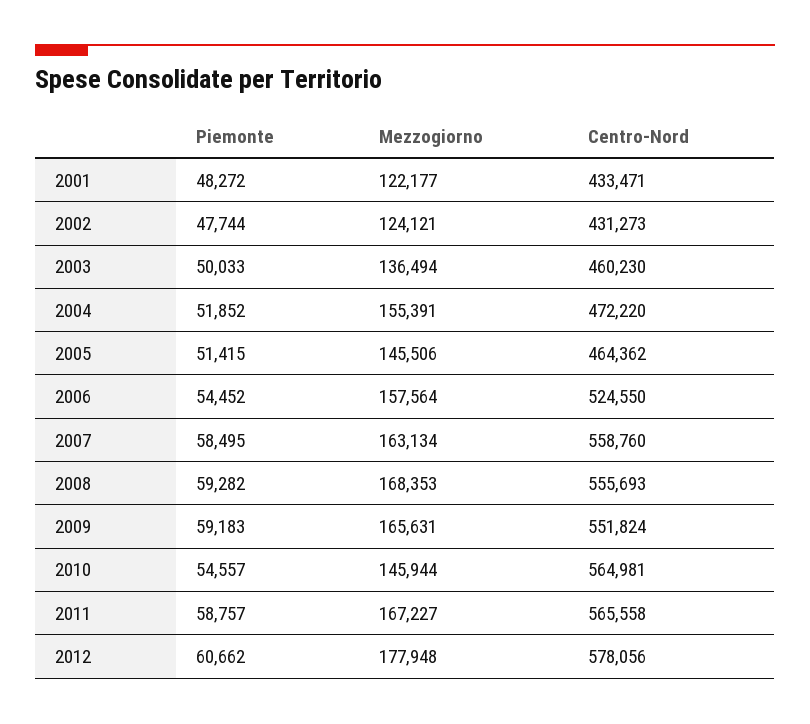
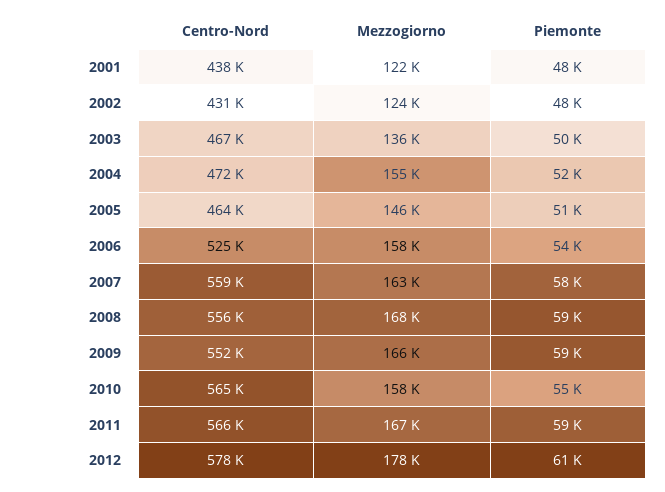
Centro-Nord, 2001: 433471 -> 438000
Centro-Nord, 2003: 460230 -> 467000
Mezzogiorno, 2010: 145944 -> 158000

